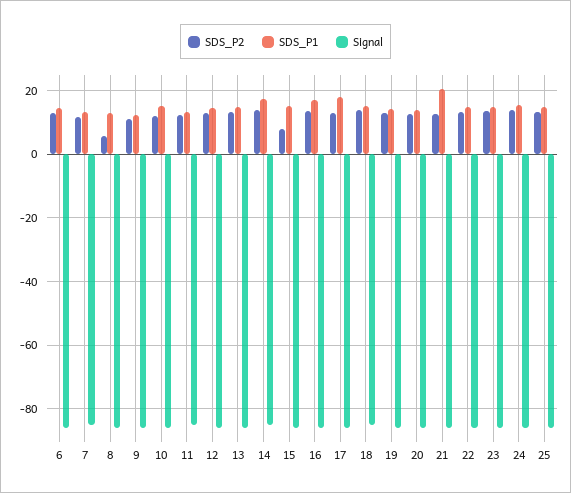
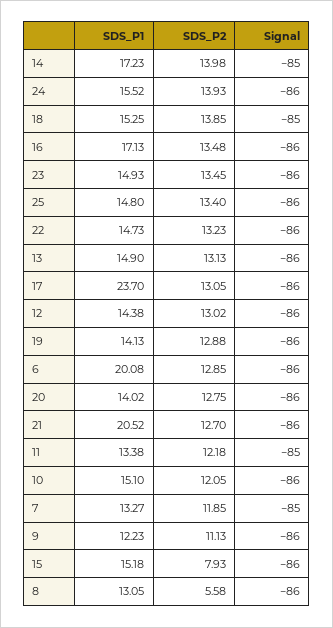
SDS_P1, 6: 14 -> 20.08
SDS_P1, 17: 18 -> 23.7

